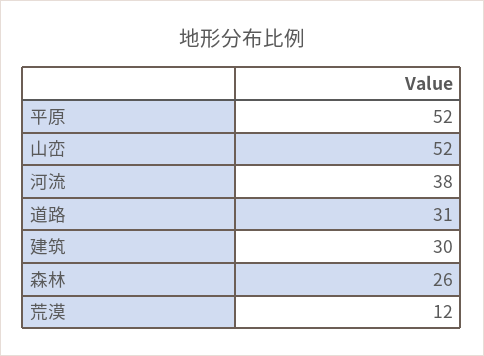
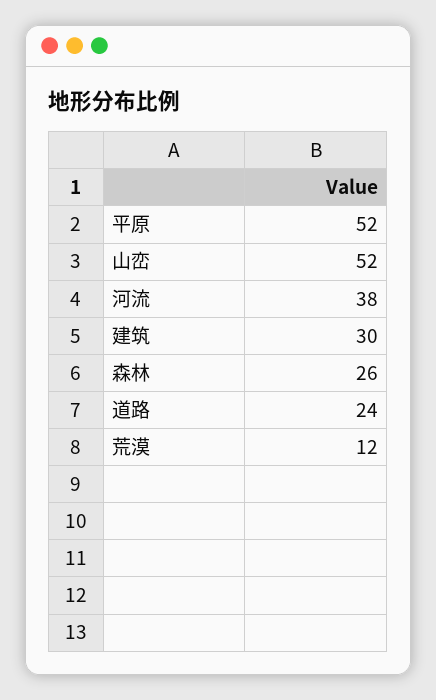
道路: 31 -> 24

